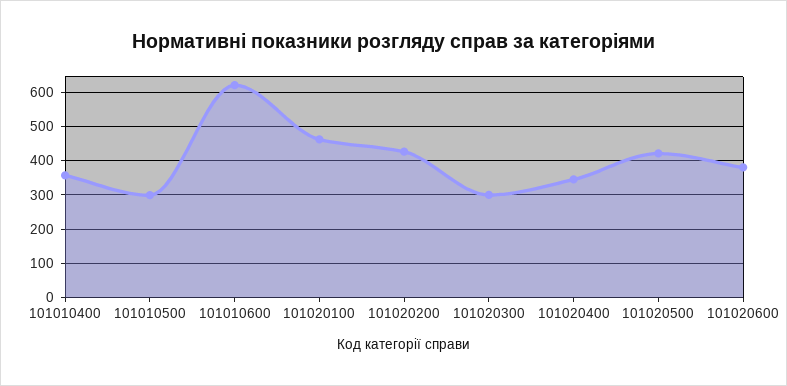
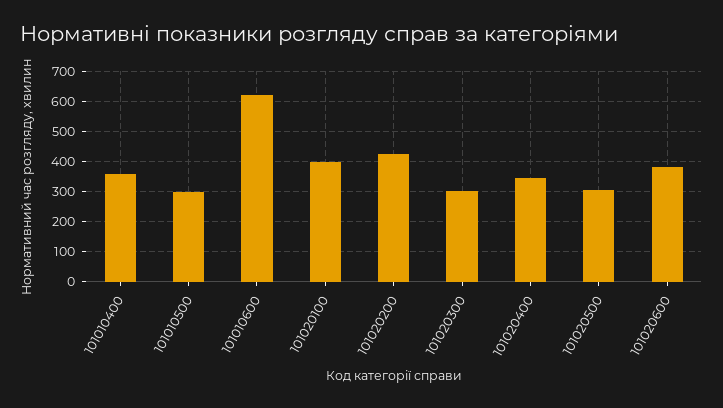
101020100: 460 -> 400
101020500: 420 -> 300

